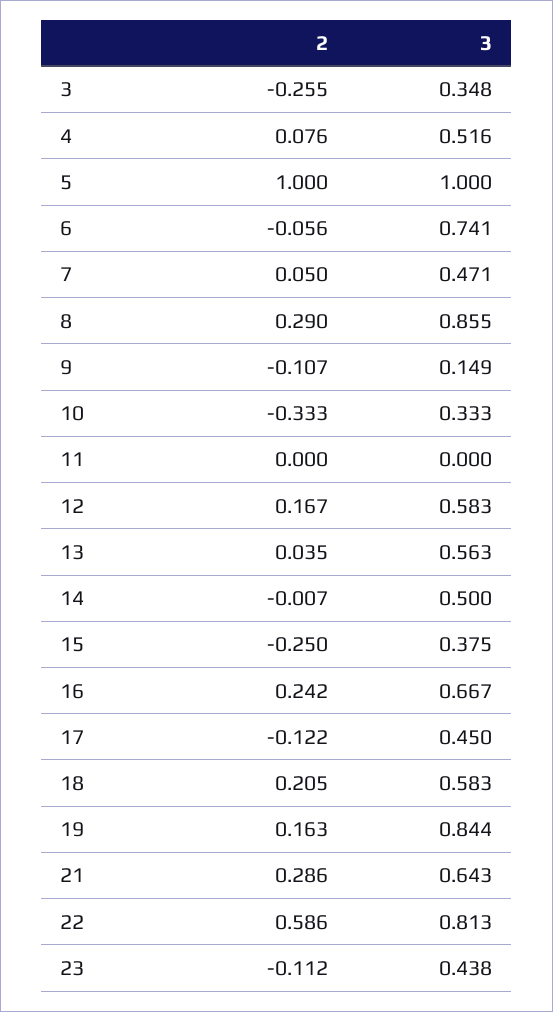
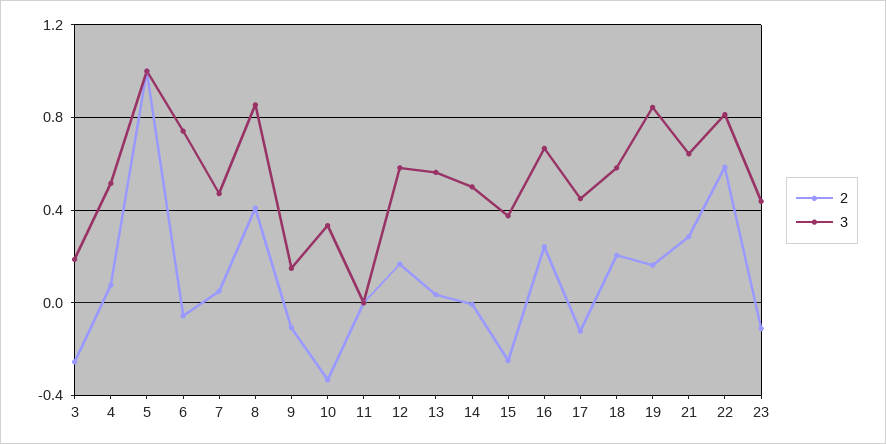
3, 3: 0.348 -> 0.2
2, 8: 0.29 -> 0.4

